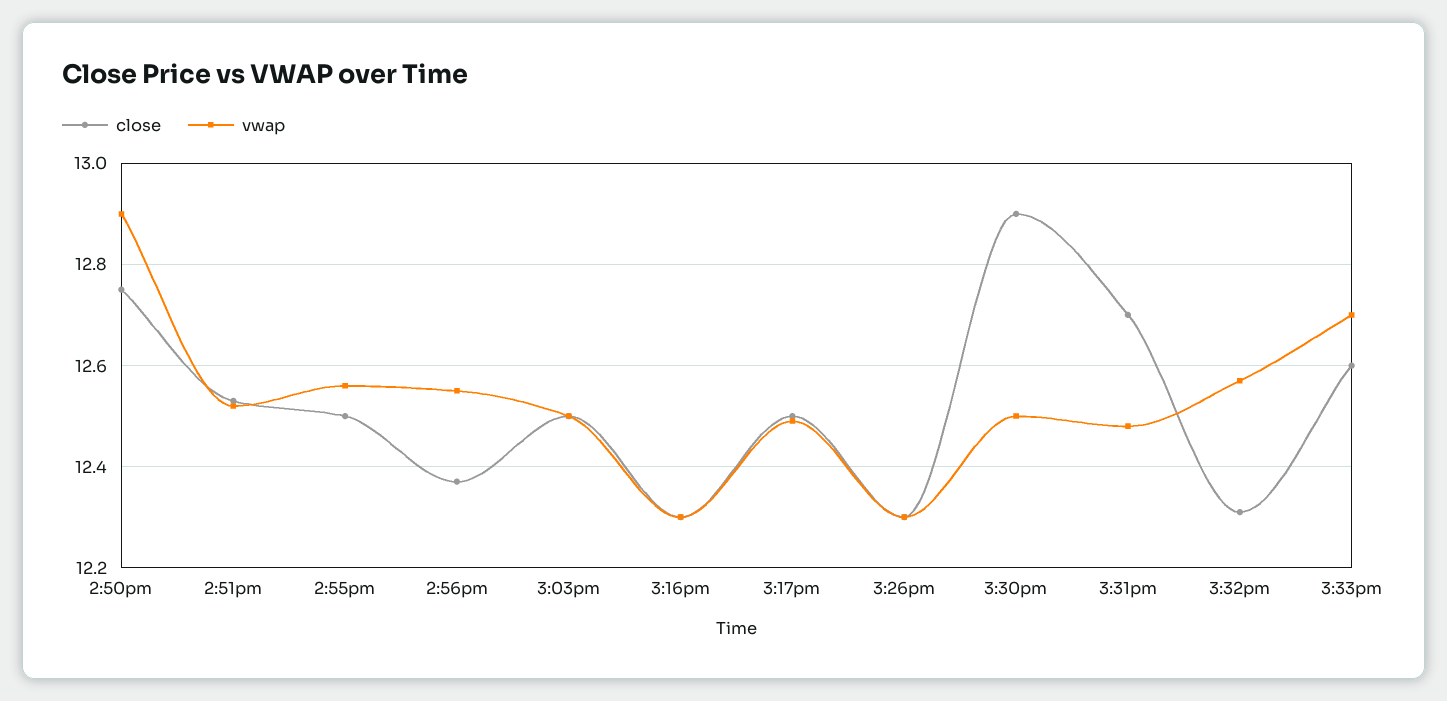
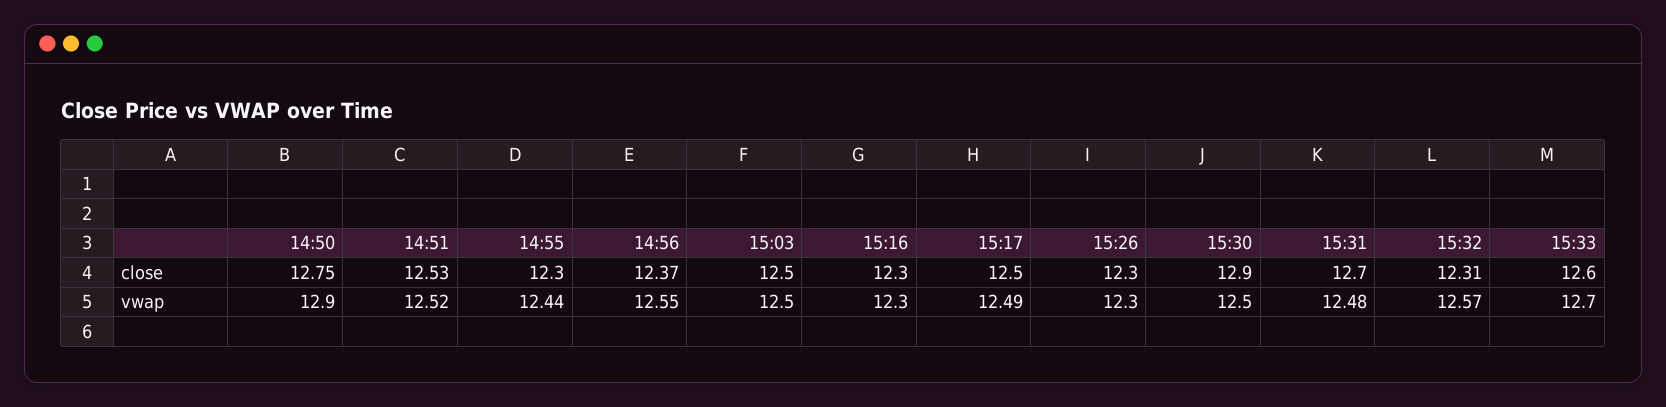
close, 2:55pm: 12.5 -> 12.3
vwap, 2:55pm: 12.55 -> 12.44

